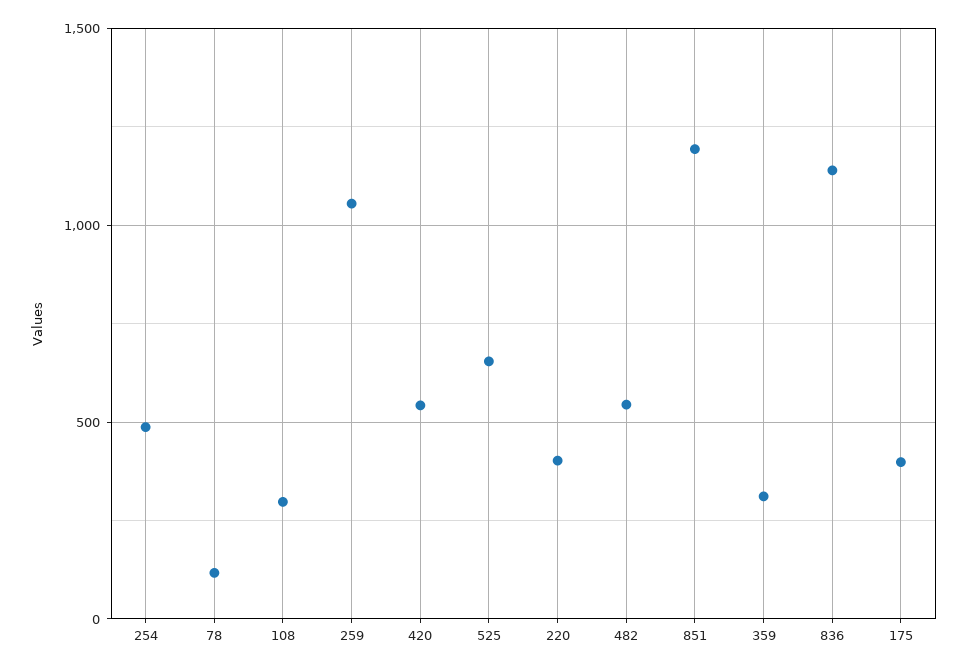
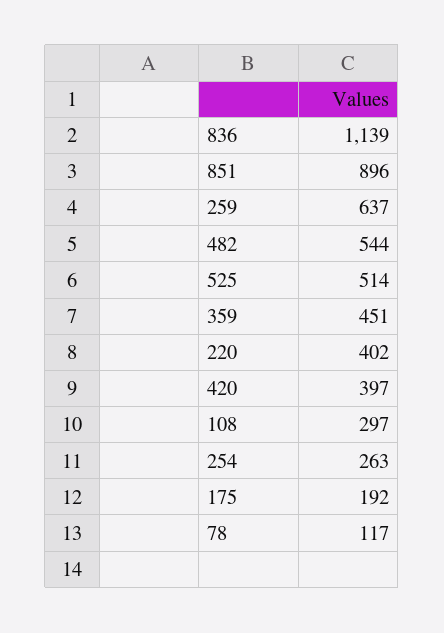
254: 500 -> 263
259: 1050 -> 637
420: 550 -> 397
525: 650 -> 514
851: 1200 -> 896
359: 300 -> 451
175: 400 -> 192

